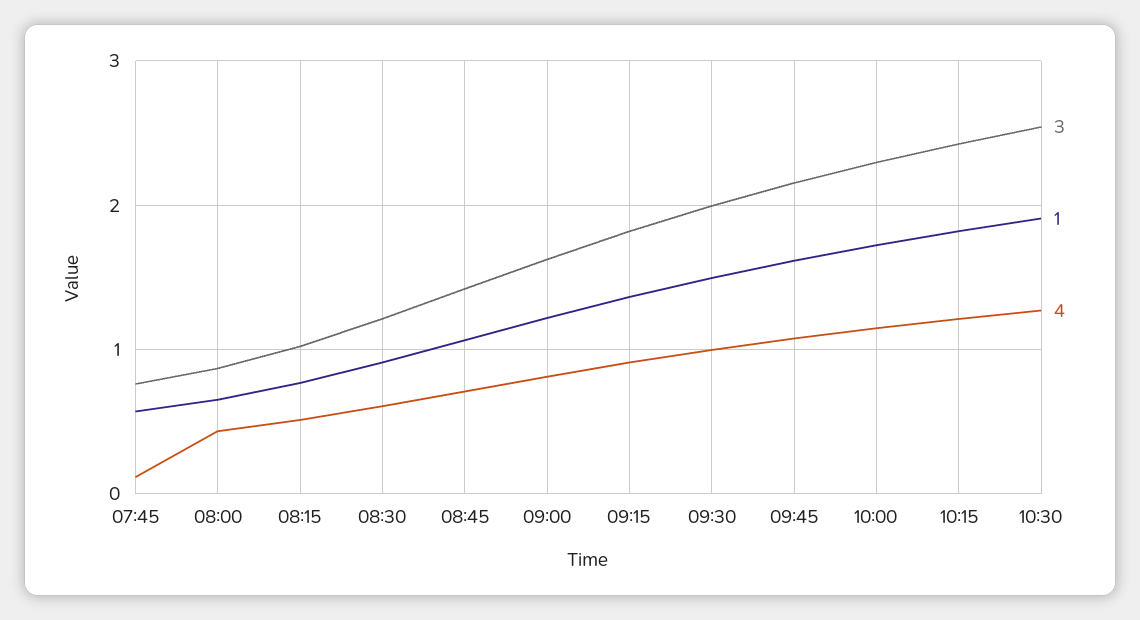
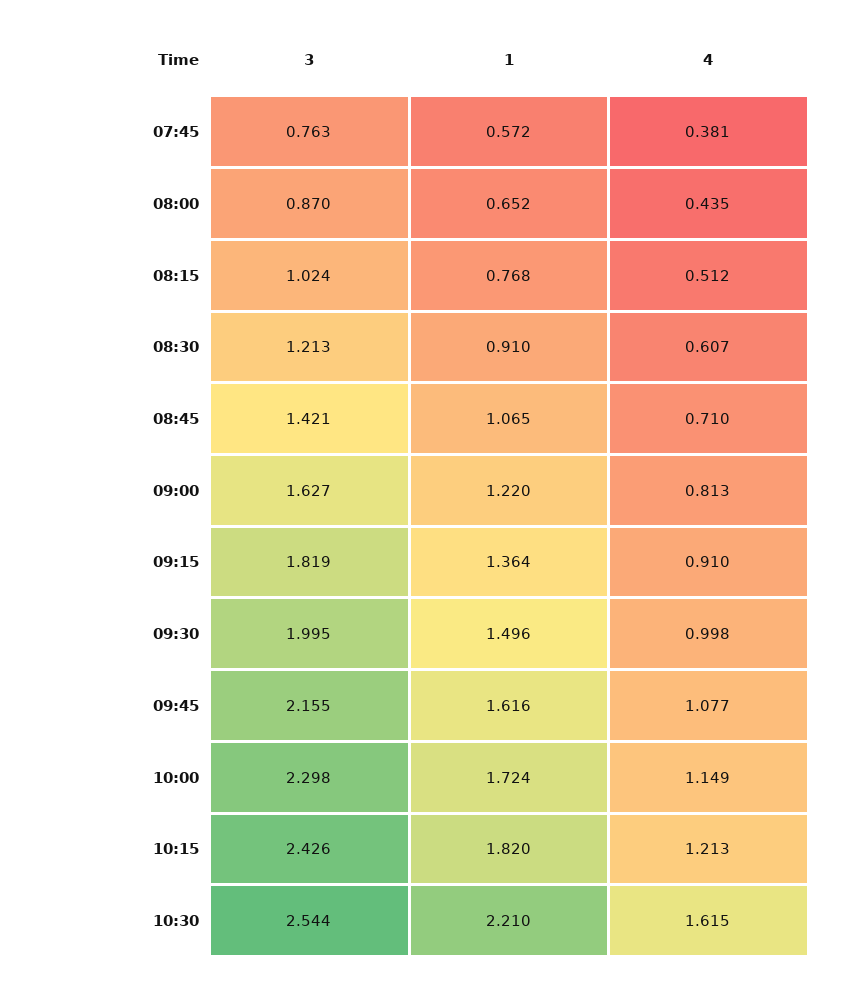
4, 07:45: 0.1 -> 0.381
1, 10:30: 1.9 -> 2.21
4, 10:30: 1.3 -> 1.615

